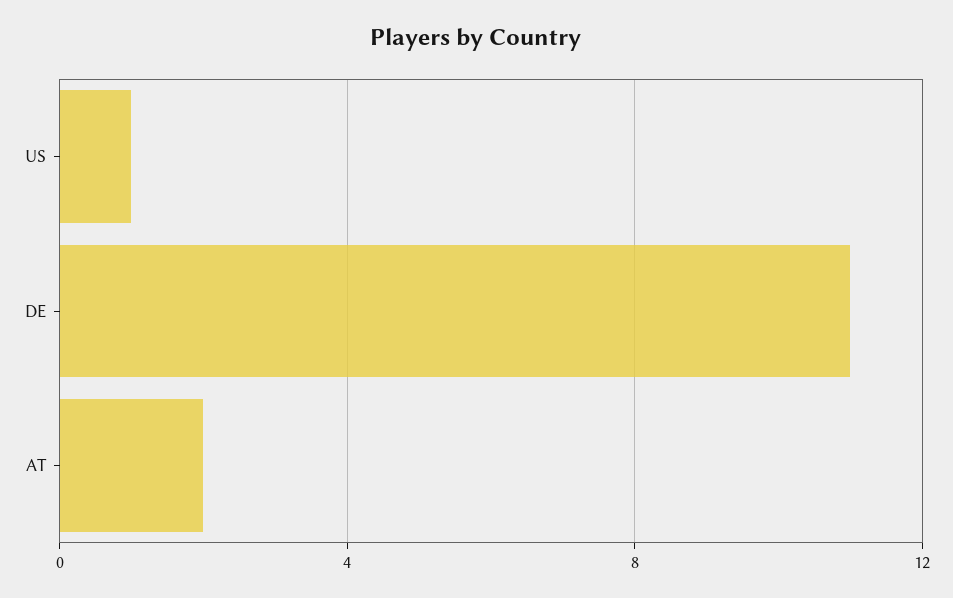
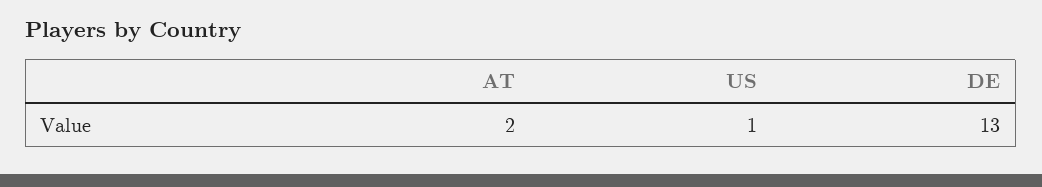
DE: 11 -> 13

